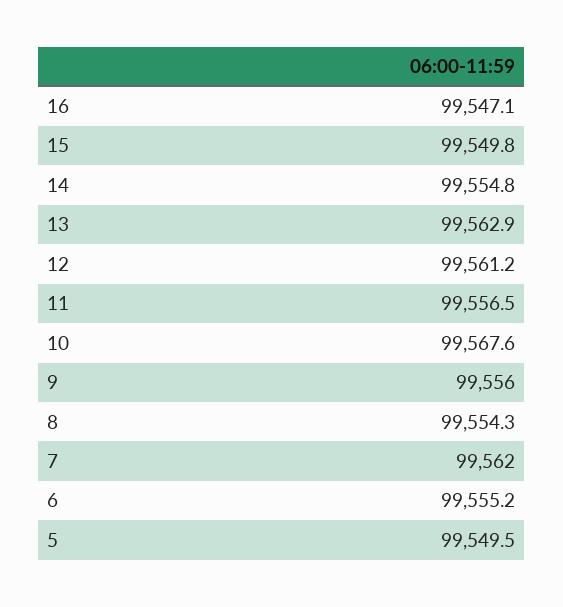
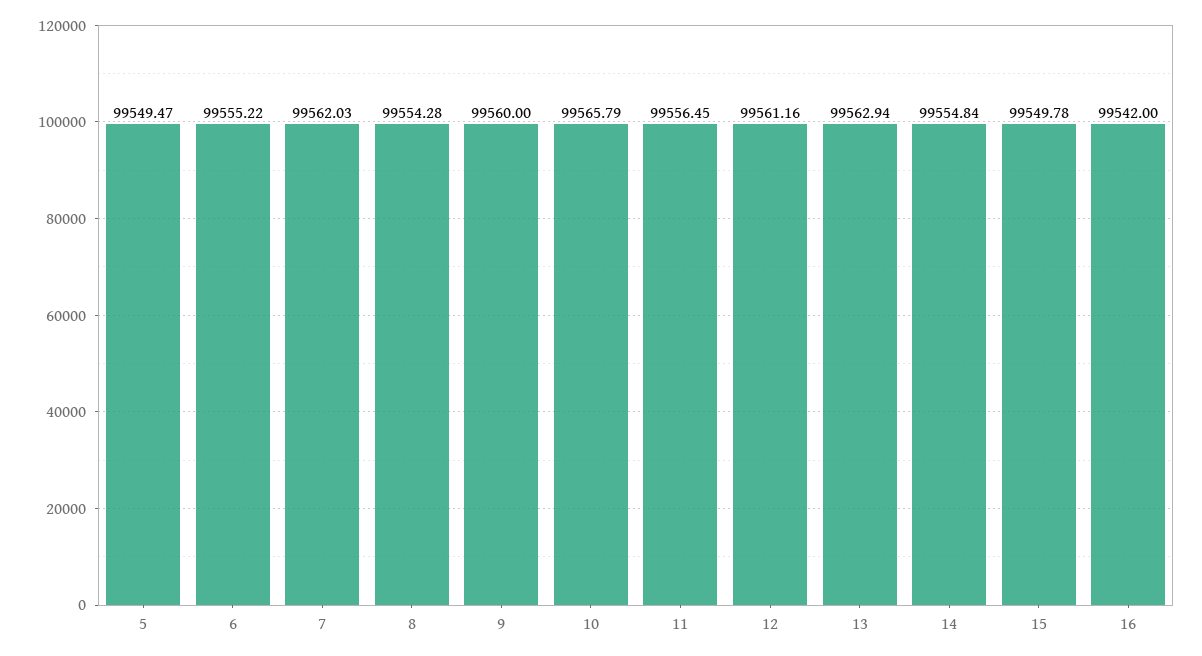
16: 99547.1 -> 99542
10: 99567.6 -> 99565.79
9: 99556 -> 99560

